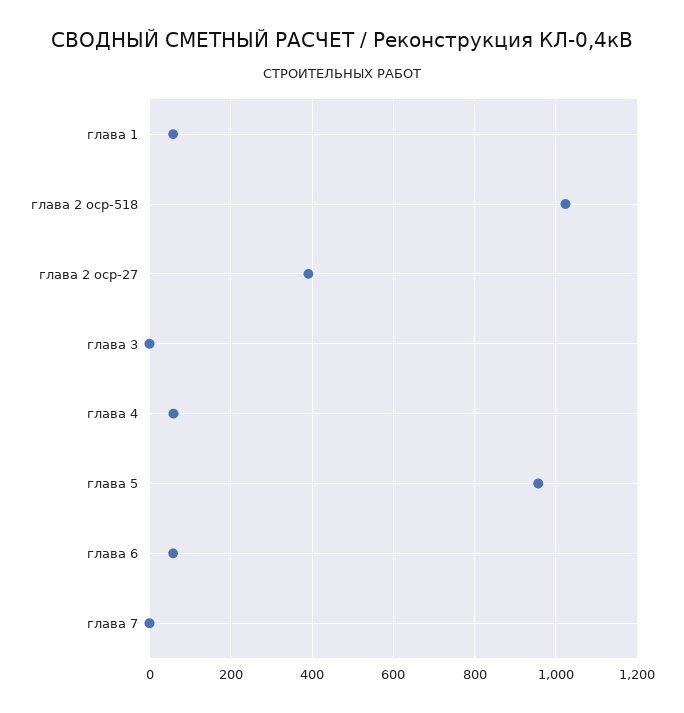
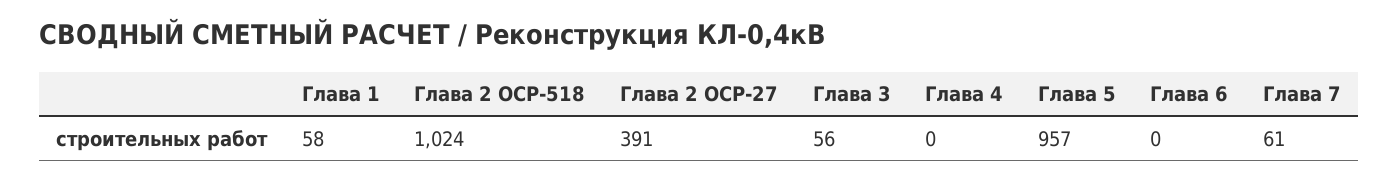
глава 3: 0 -> 56
глава 4: 60 -> 0
глава 6: 60 -> 0
глава 7: 0 -> 61

